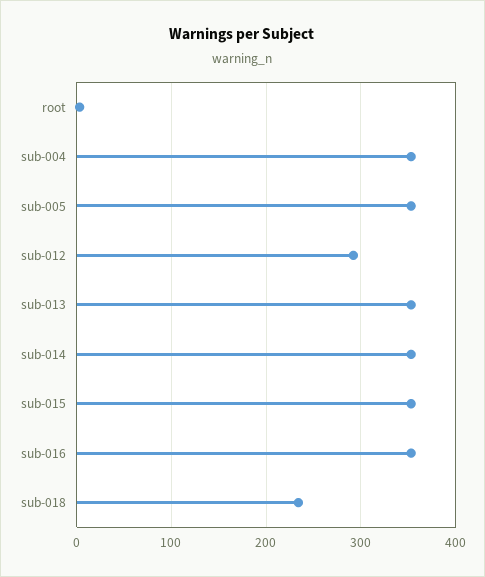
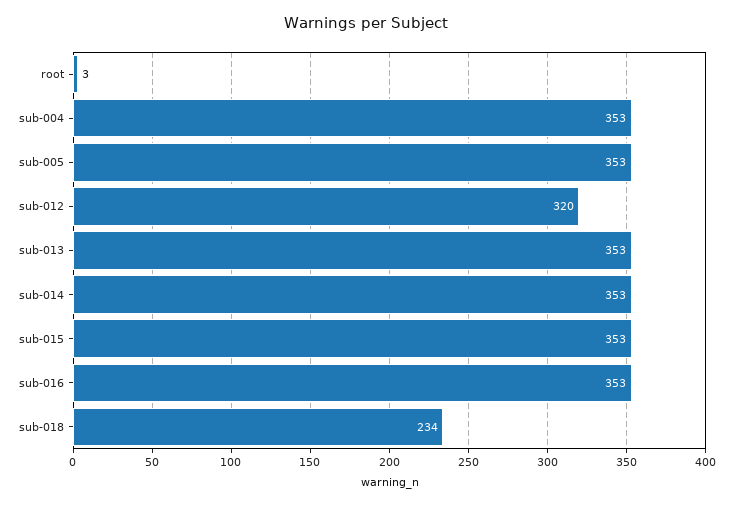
sub-012: 290 -> 320

